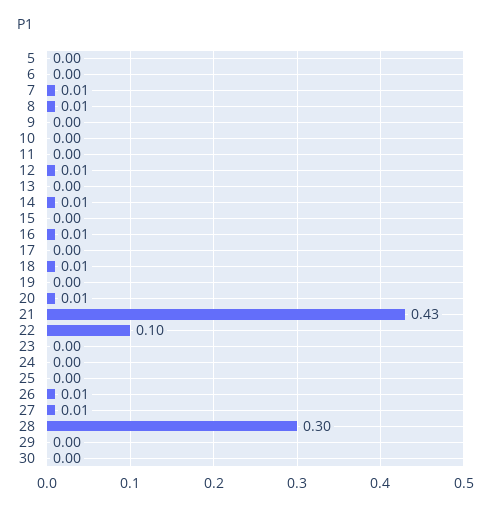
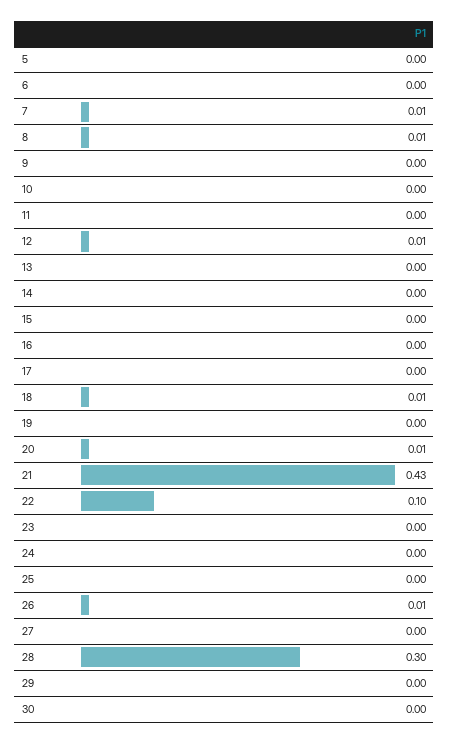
14: 0.01 -> 0
16: 0.01 -> 0
27: 0.01 -> 0

